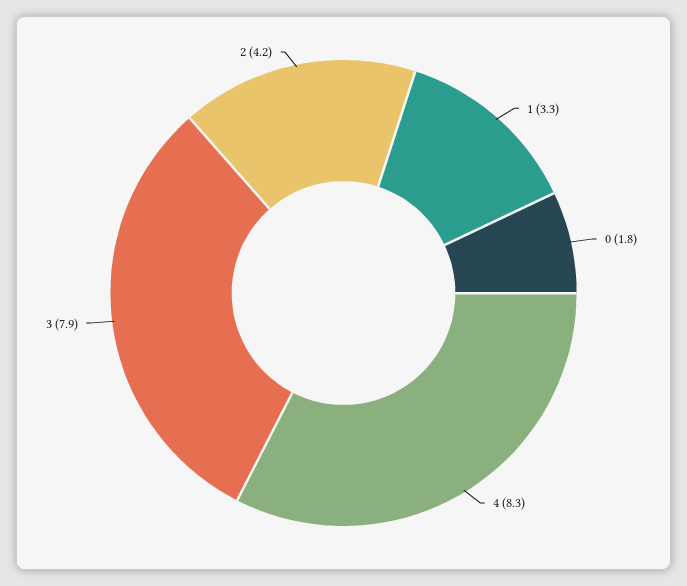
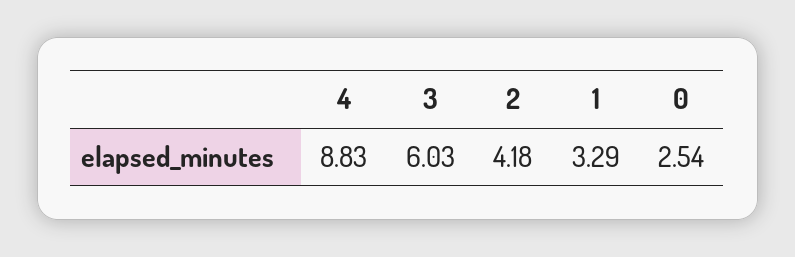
0: 1.8 -> 2.54
4: 8.3 -> 8.83
3: 7.9 -> 6.03

